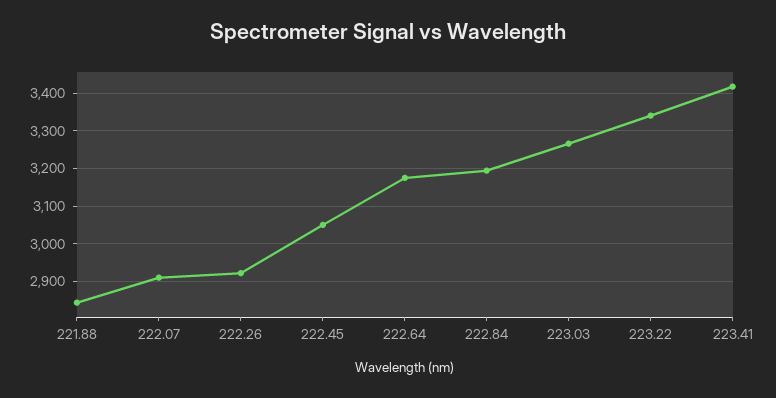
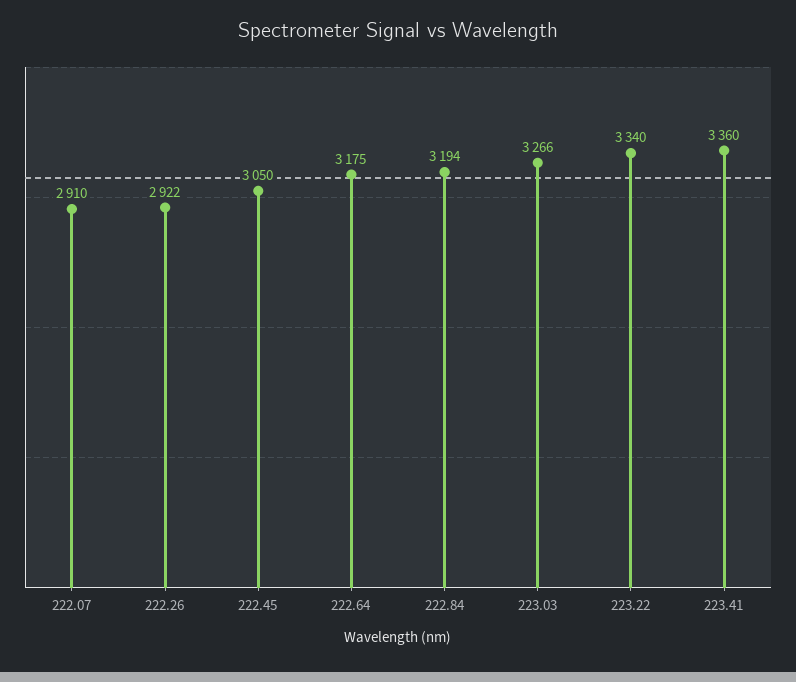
221.88: 2840 -> none
223.41: 3420 -> 3360

